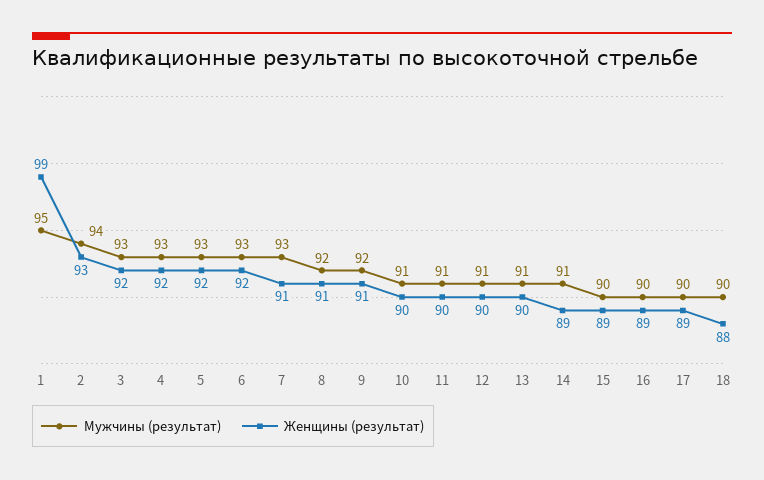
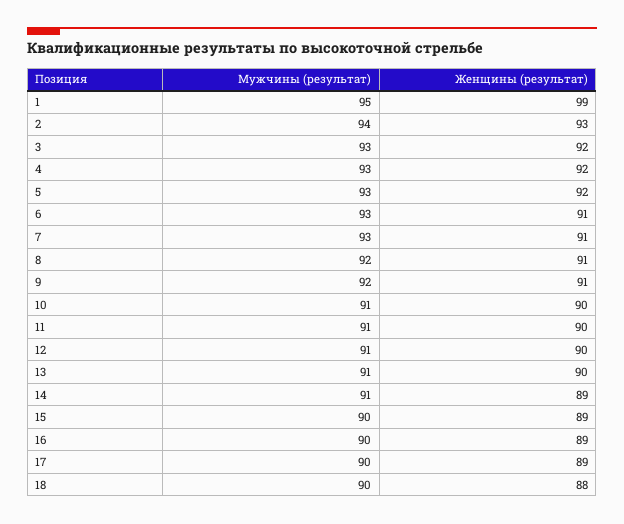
Женщины (результат), 6: 92 -> 91

